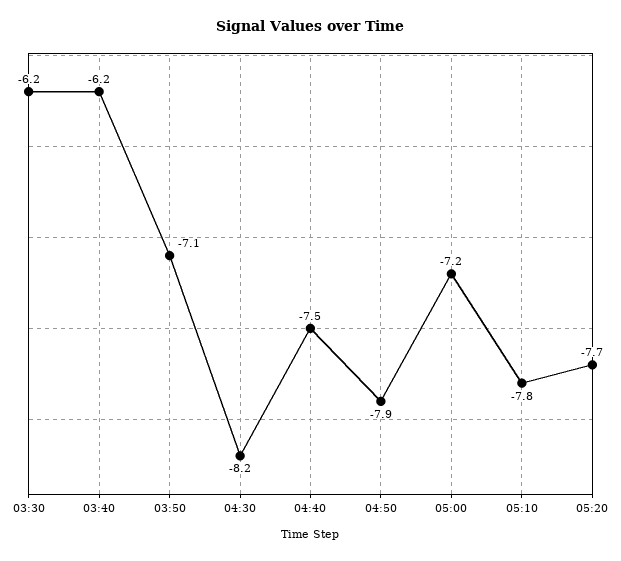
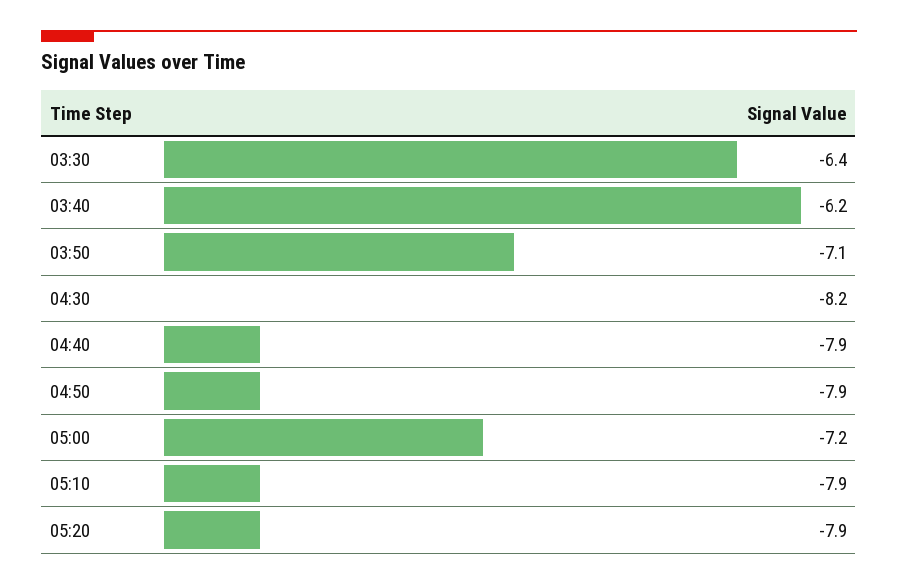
03:30: -6.2 -> -6.4
04:40: -7.5 -> -7.9
05:10: -7.8 -> -7.9
05:20: -7.7 -> -7.9

